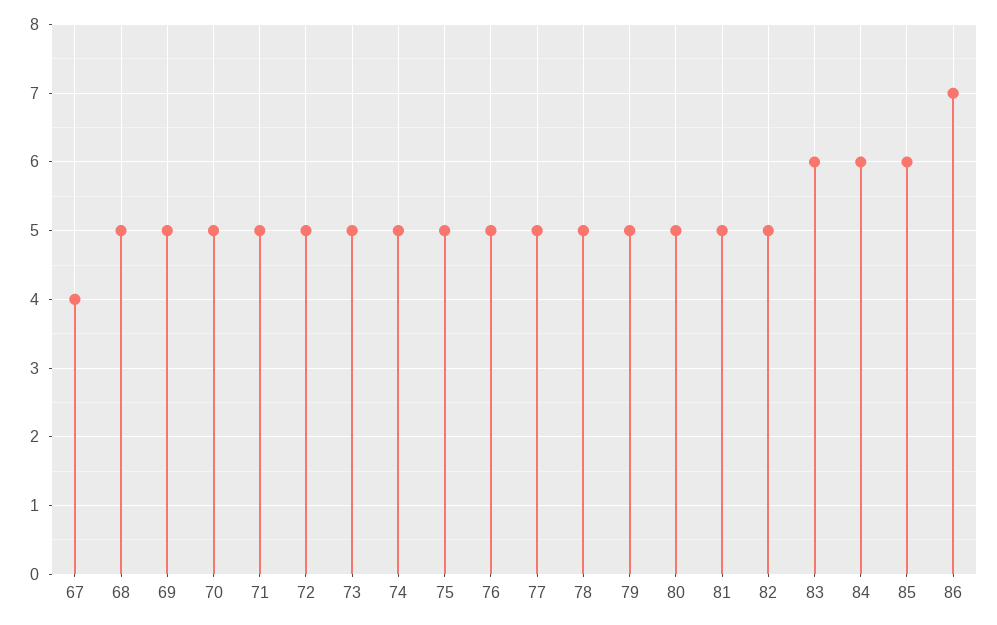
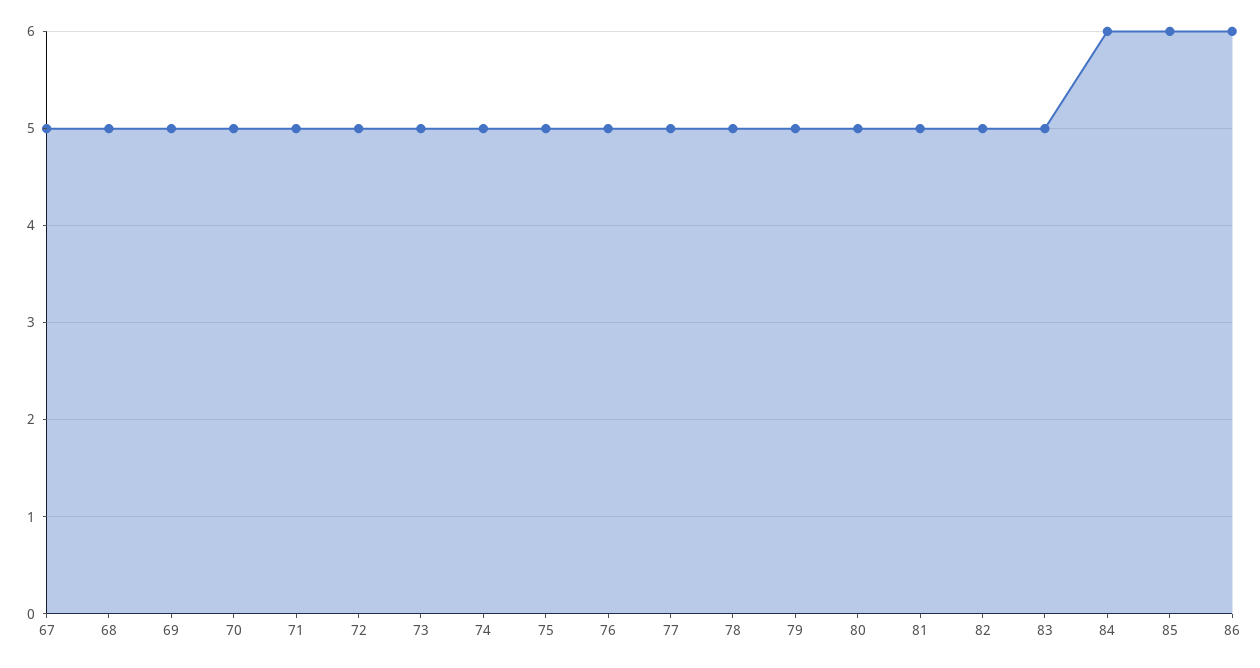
67: 4 -> 5
83: 6 -> 5
86: 7 -> 6

